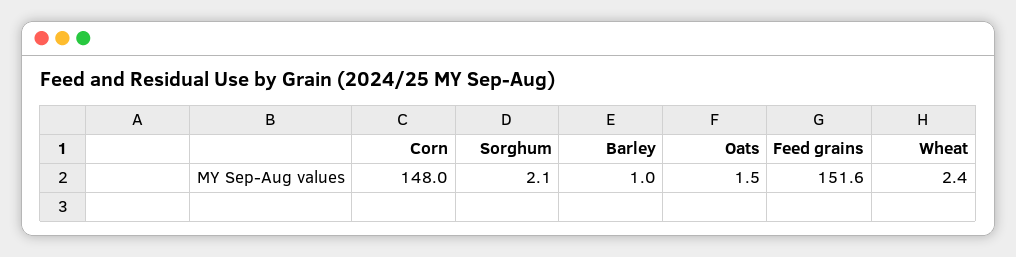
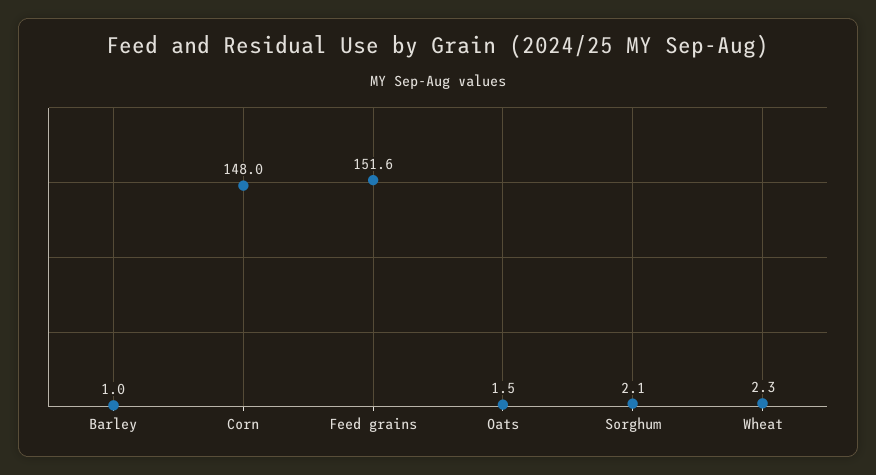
Wheat: 2.4 -> 2.3

